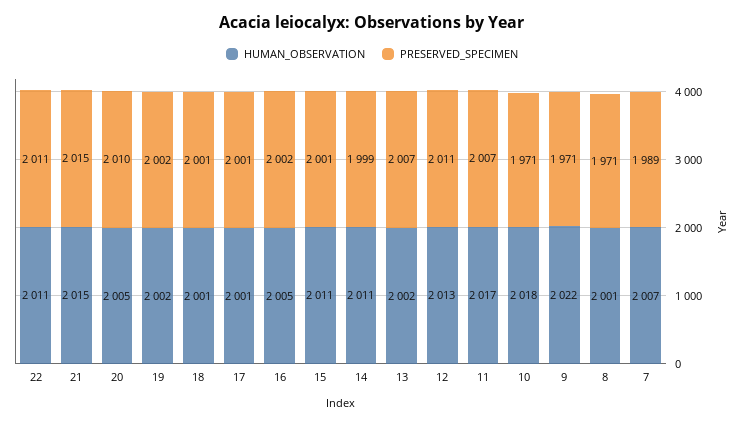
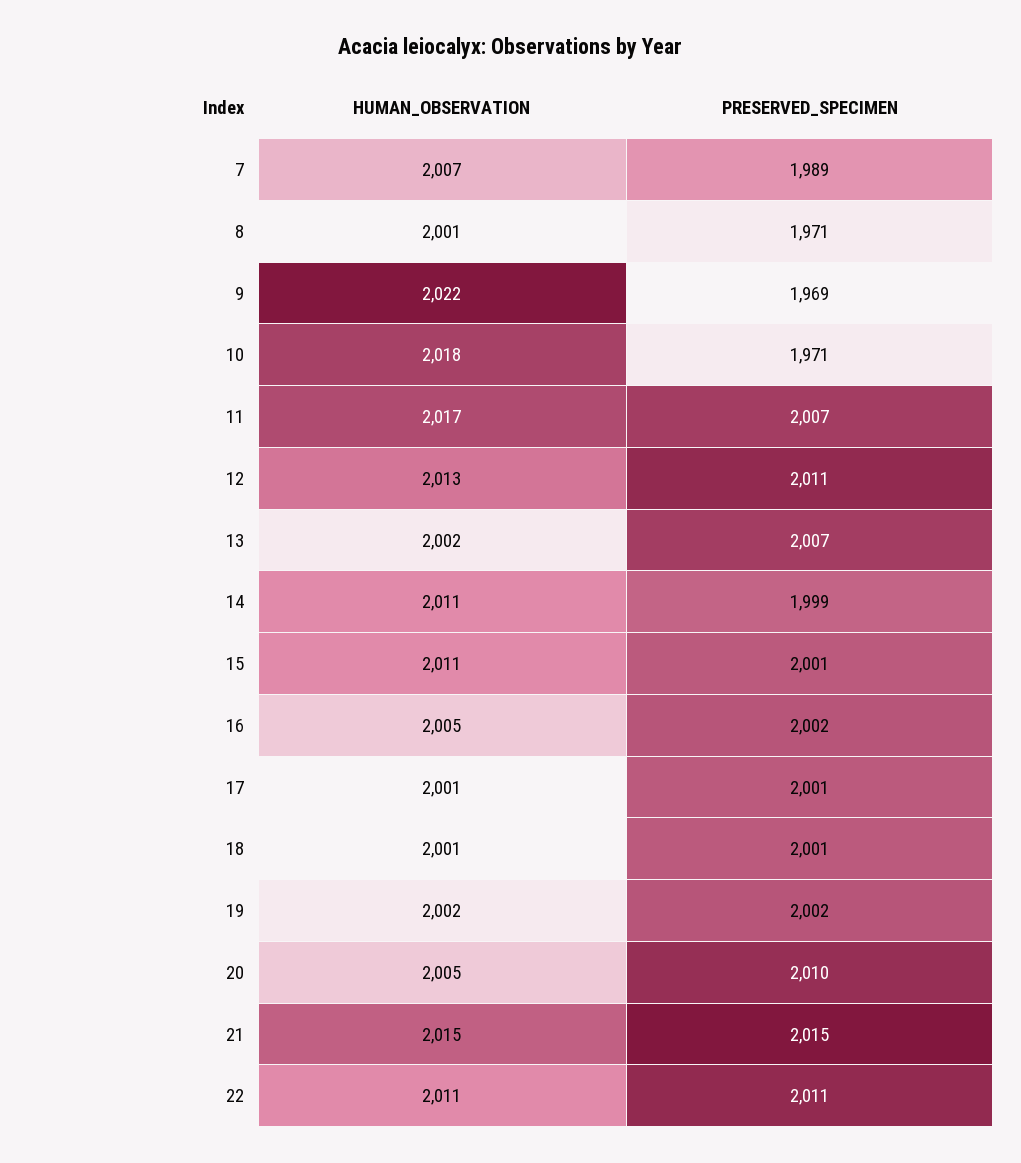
PRESERVED_SPECIMEN, 9: 1971 -> 1969

